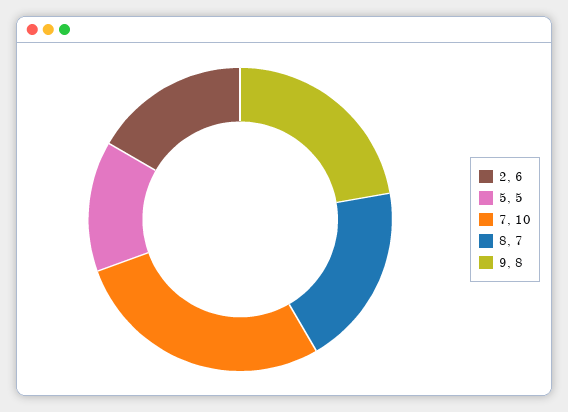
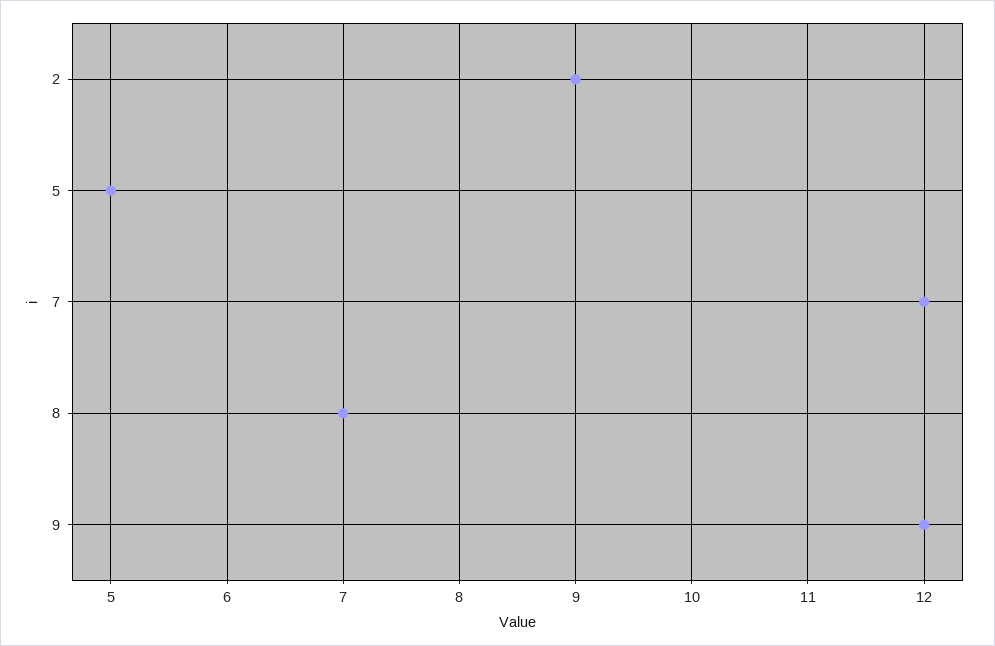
2: 6 -> 9
7: 10 -> 12
9: 8 -> 12

